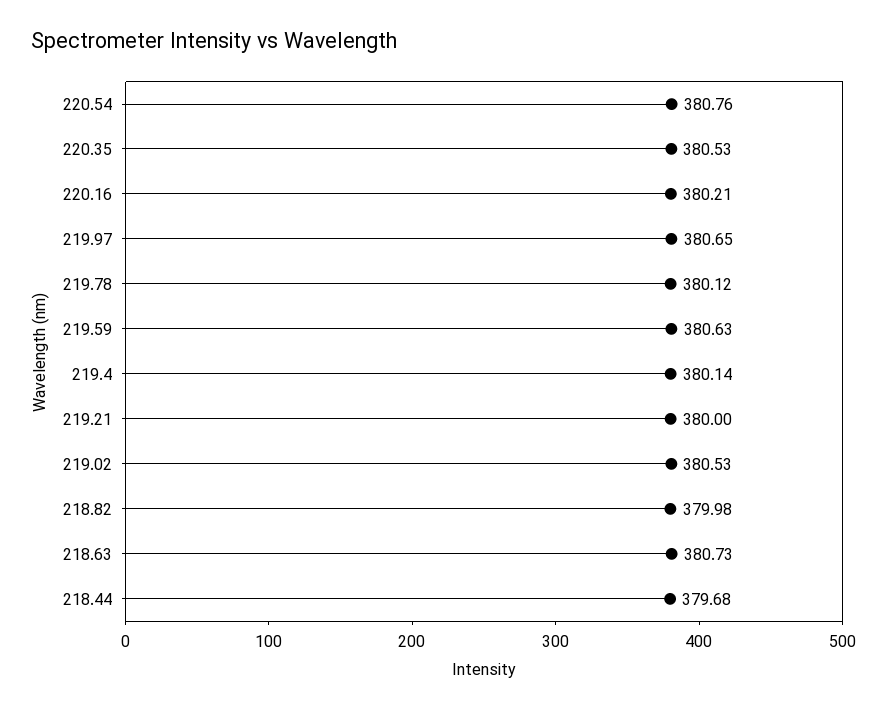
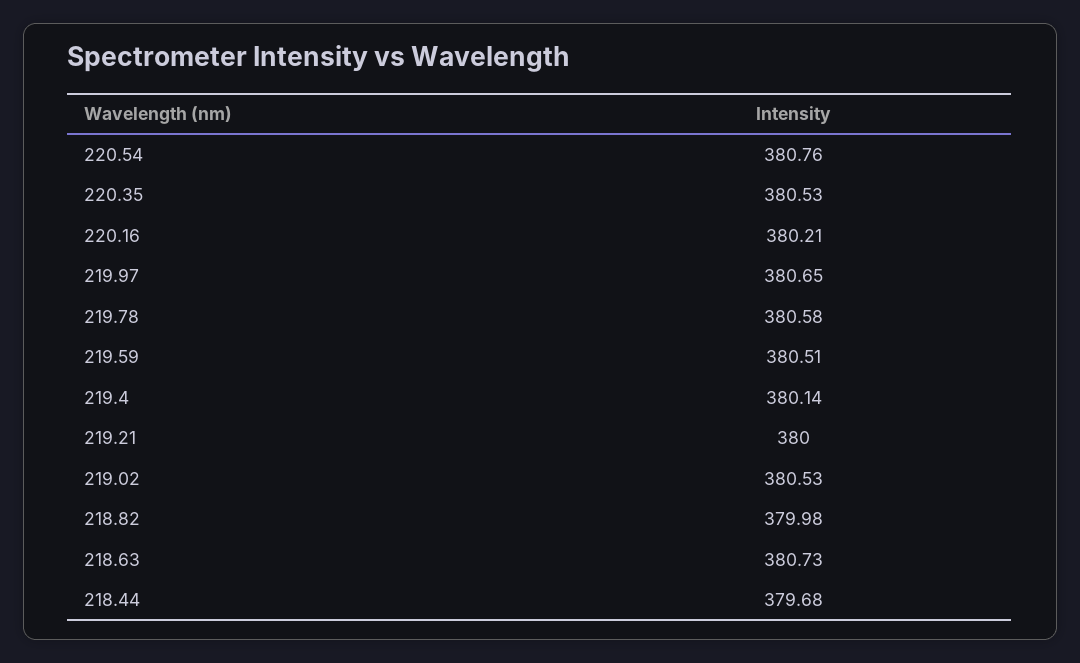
219.78: 380.12 -> 380.58
219.59: 380.63 -> 380.51

